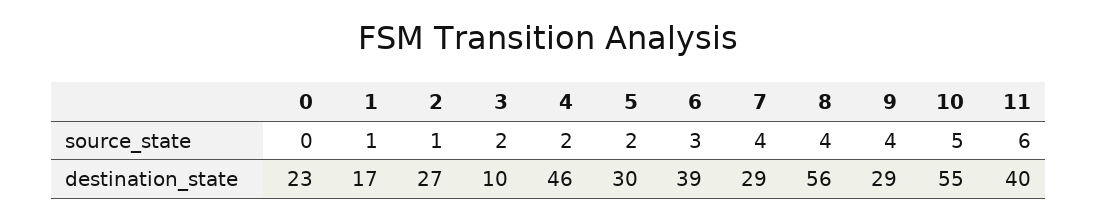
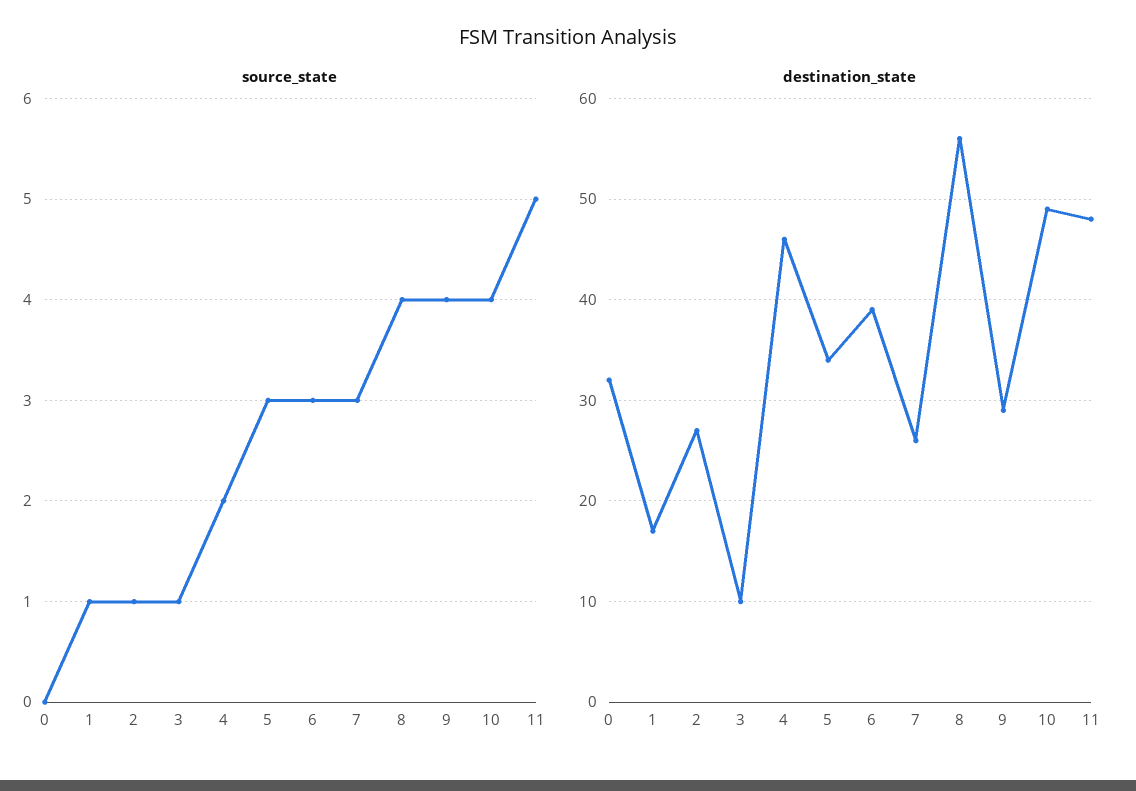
source_state, 3: 2 -> 1
source_state, 5: 2 -> 3
source_state, 7: 4 -> 3
source_state, 10: 5 -> 4
source_state, 11: 6 -> 5
destination_state, 0: 23 -> 32
destination_state, 5: 30 -> 34
destination_state, 7: 29 -> 26
destination_state, 10: 55 -> 49
destination_state, 11: 40 -> 48

